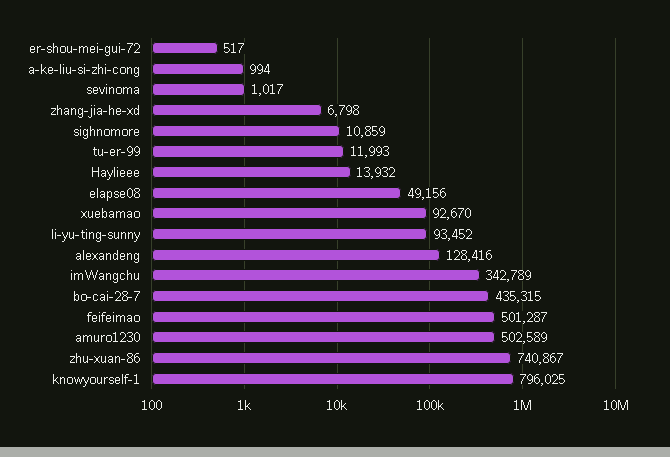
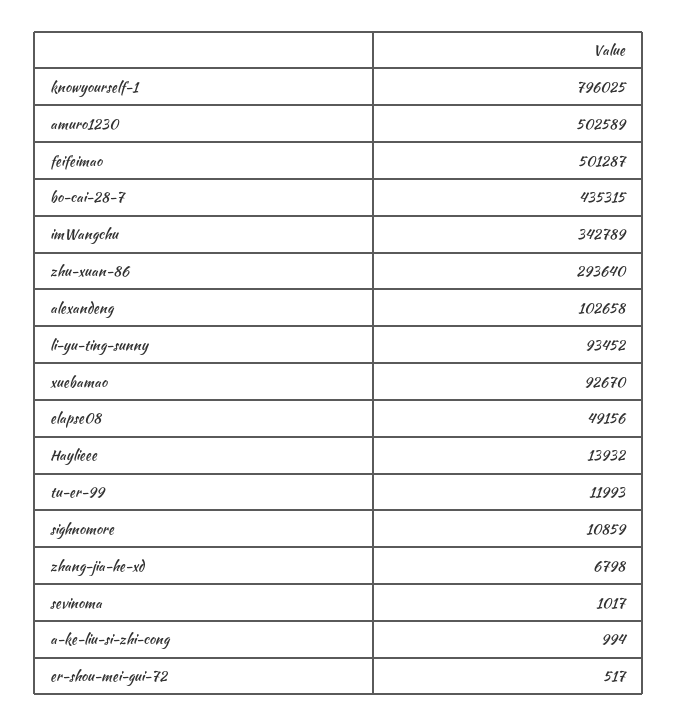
alexandeng: 128416 -> 102658
zhu-xuan-86: 740867 -> 293640

